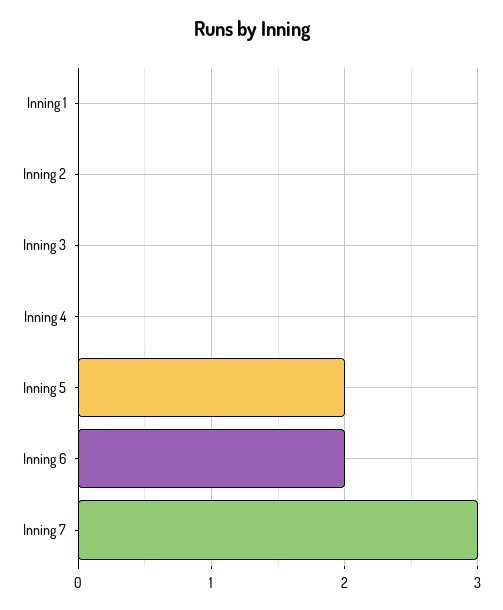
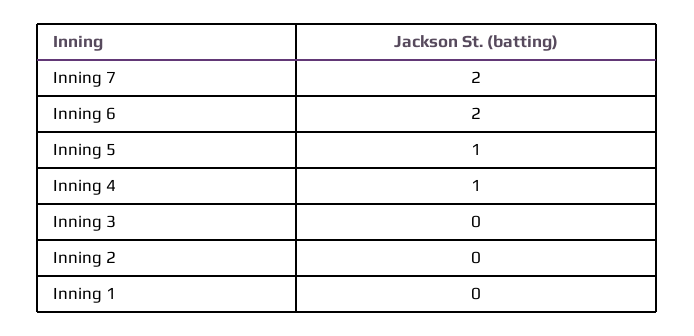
Inning 4: 0 -> 1
Inning 5: 2 -> 1
Inning 7: 3 -> 2

